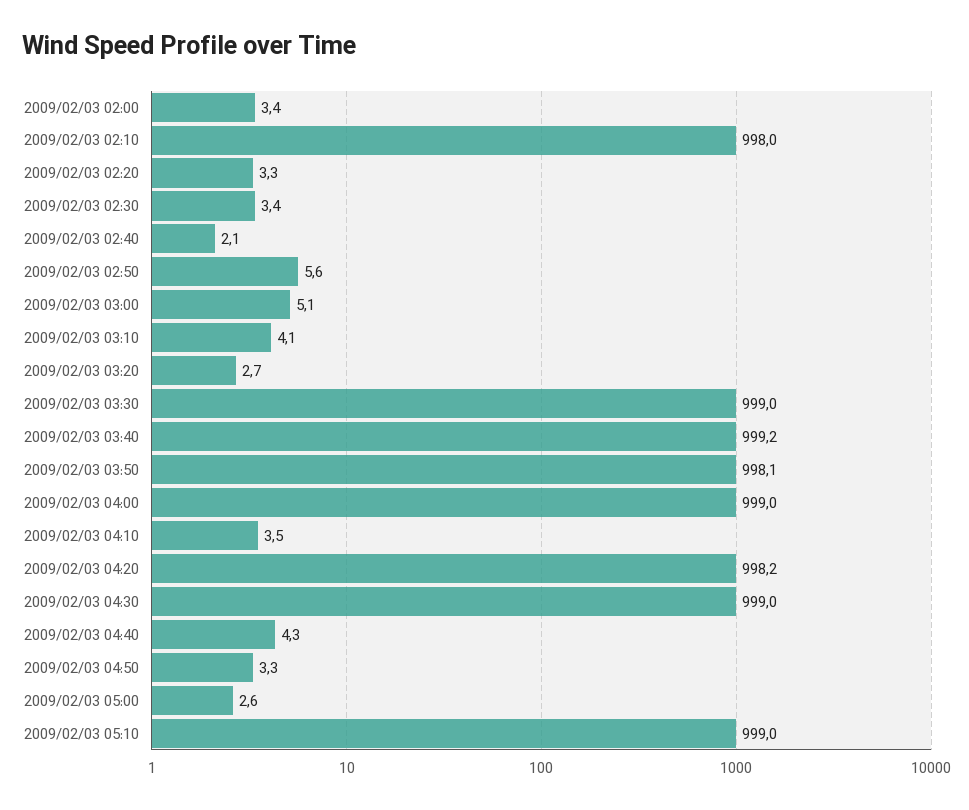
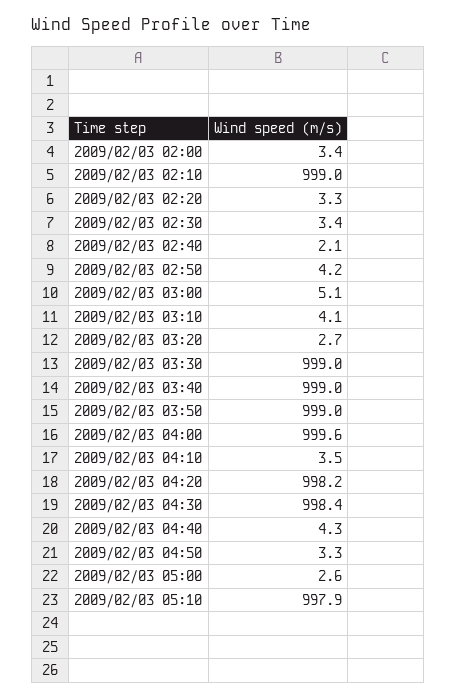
2009/02/03 02:10: 998 -> 999
2009/02/03 02:50: 5.6 -> 4.2
2009/02/03 03:40: 999.2 -> 999
2009/02/03 03:50: 998.1 -> 999
2009/02/03 04:00: 999 -> 999.6
2009/02/03 04:30: 999 -> 998.4
2009/02/03 05:10: 999 -> 997.9

